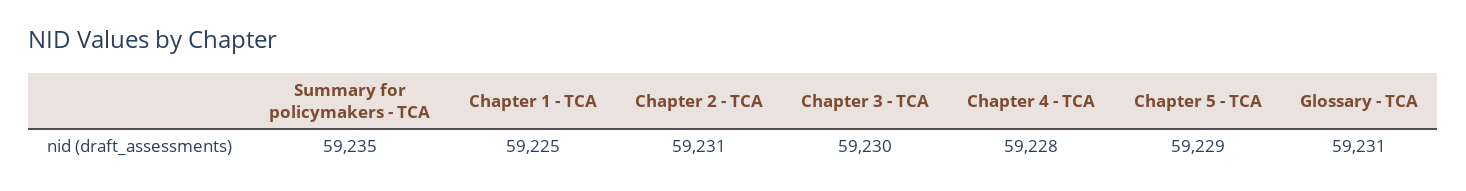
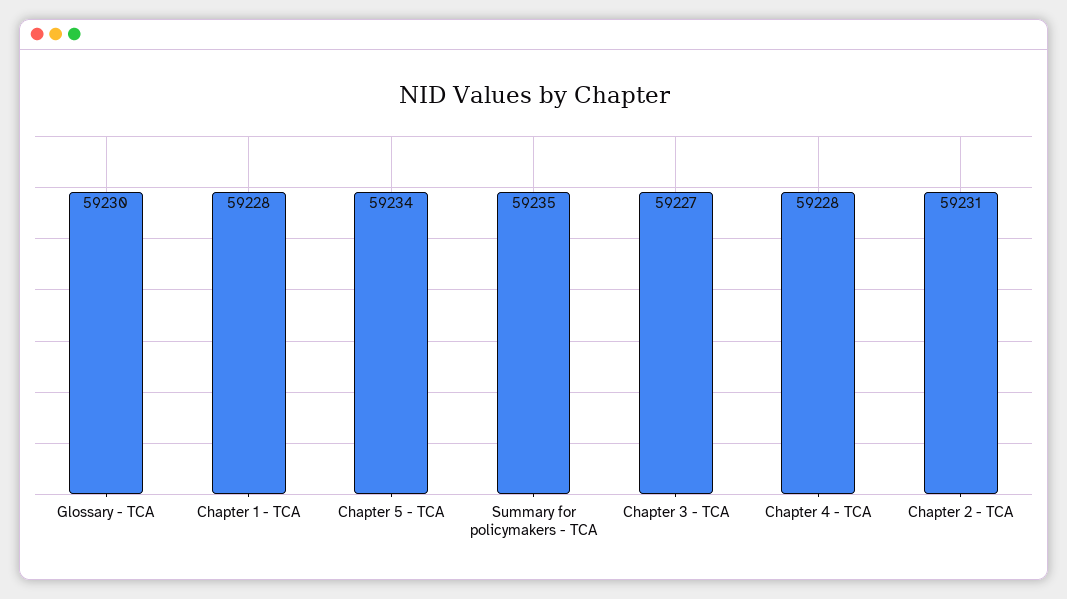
Chapter 1 - TCA: 59225 -> 59228
Chapter 3 - TCA: 59230 -> 59227
Chapter 5 - TCA: 59229 -> 59234
Glossary - TCA: 59231 -> 59230

